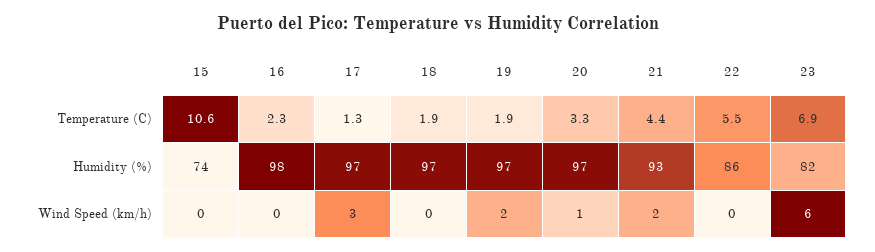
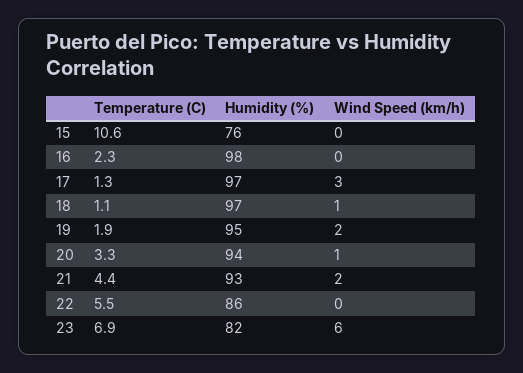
18, Temperature (C): 1.9 -> 1.1
15, Humidity (%): 74 -> 76
19, Humidity (%): 97 -> 95
20, Humidity (%): 97 -> 94
18, Wind Speed (km/h): 0 -> 1

